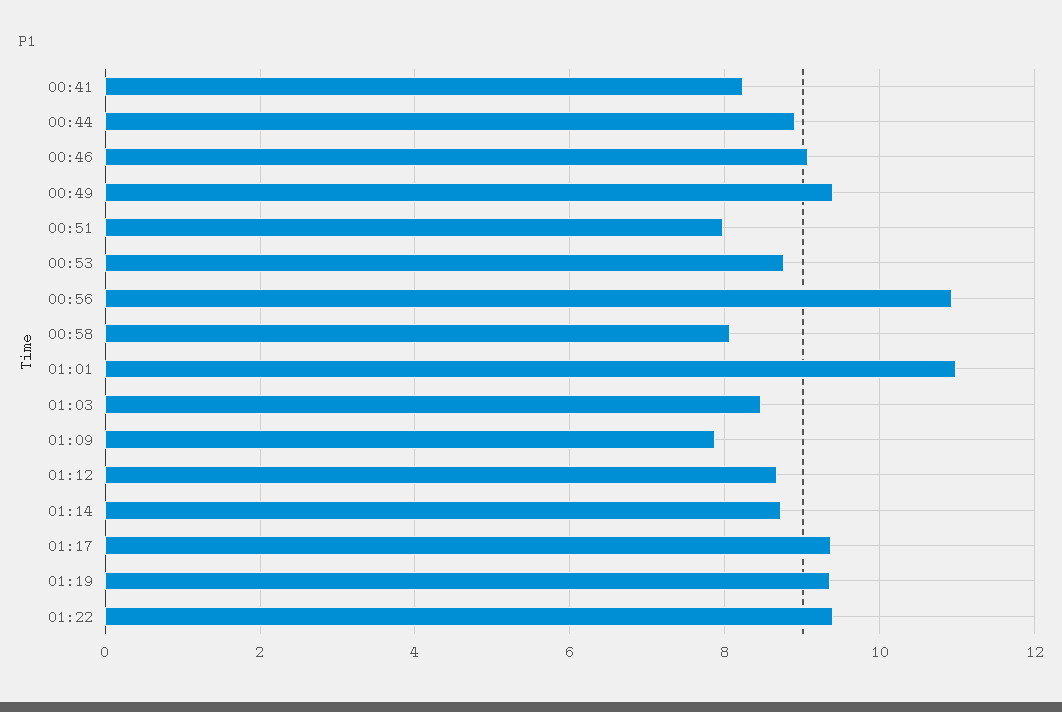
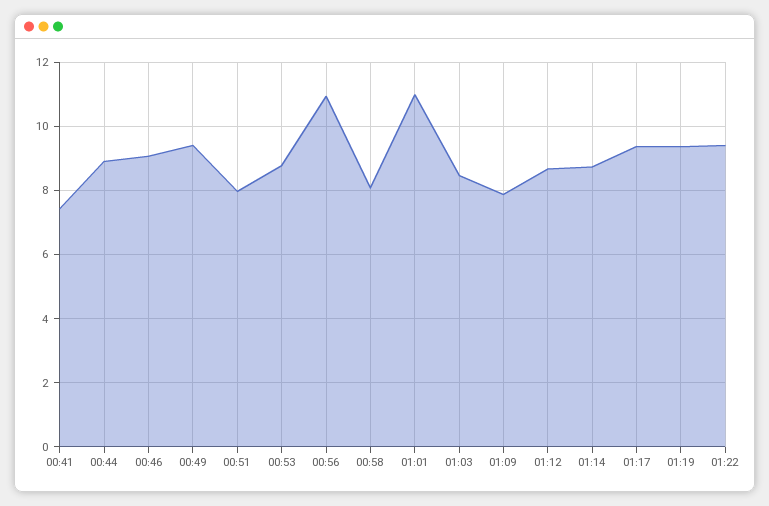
00:41: 8.2 -> 7.4

